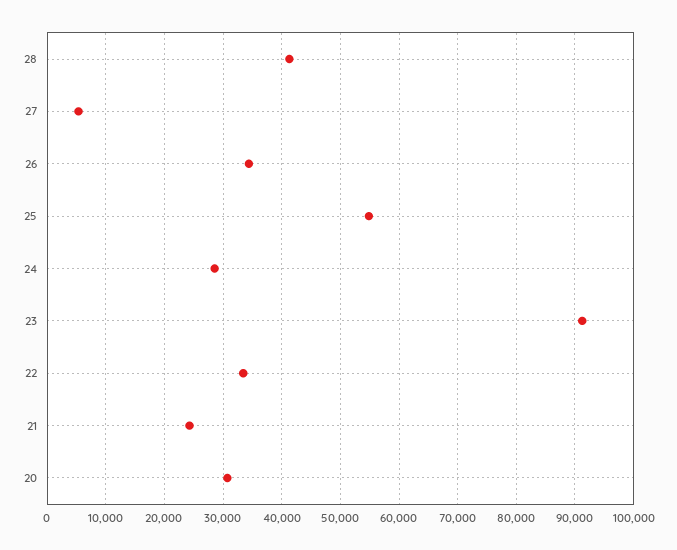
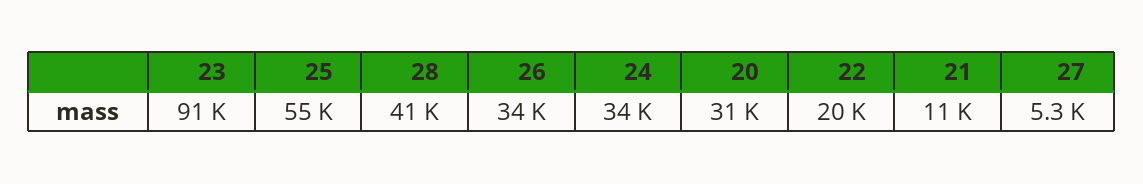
24: 28000 -> 34000
22: 34000 -> 20000
21: 24000 -> 11000

